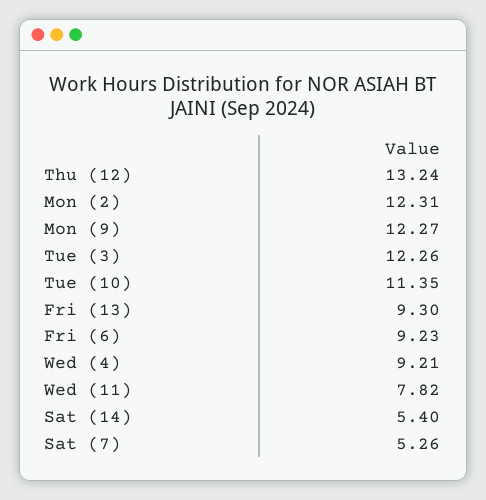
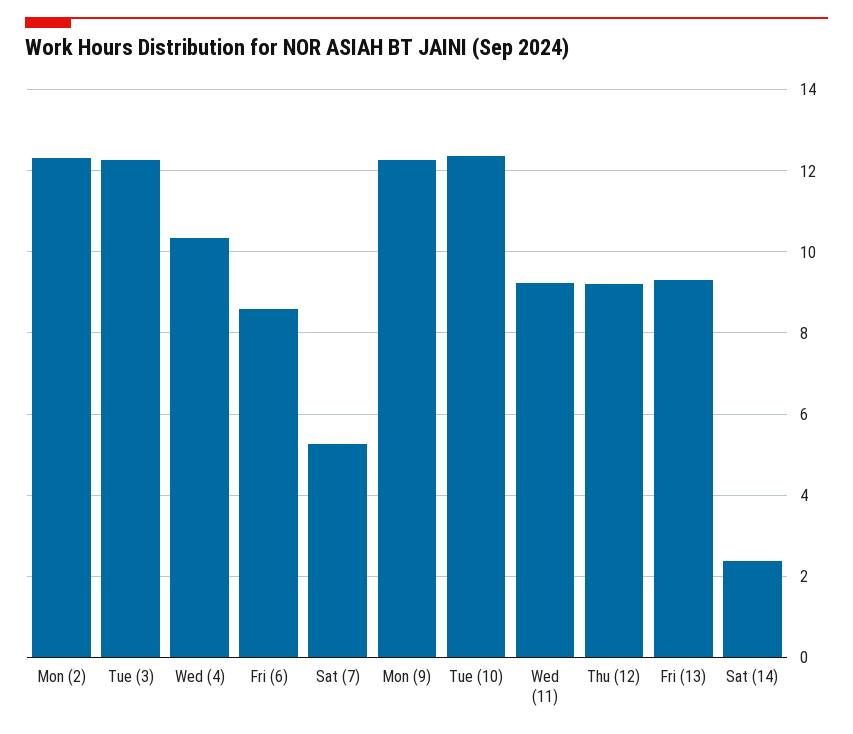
Thu (12): 13.24 -> 9.2
Tue (10): 11.35 -> 12.4
Fri (6): 9.23 -> 8.6
Wed (4): 9.21 -> 10.4
Wed (11): 7.82 -> 9.2
Sat (14): 5.4 -> 2.4

